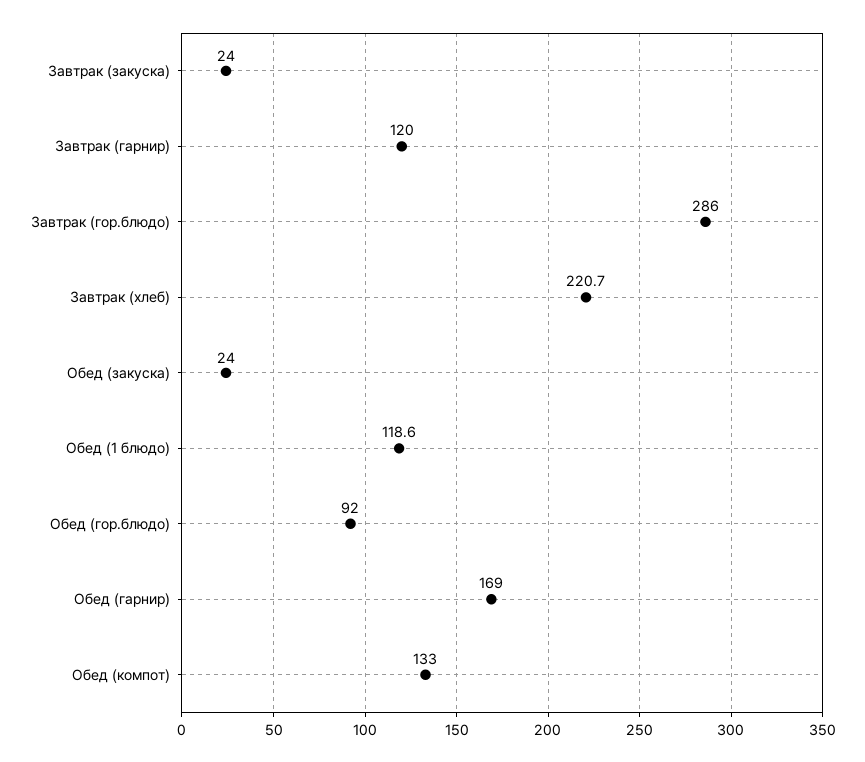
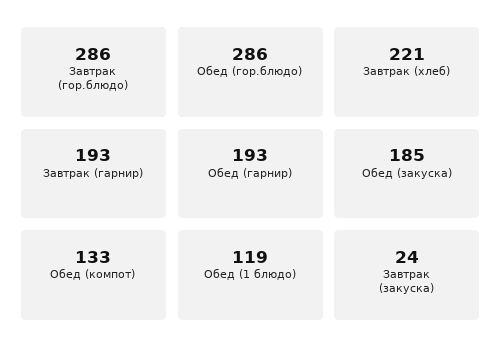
Завтрак (гарнир): 120 -> 193
Обед (закуска): 24 -> 185
Обед (гор.блюдо): 92 -> 286
Обед (гарнир): 169 -> 193

